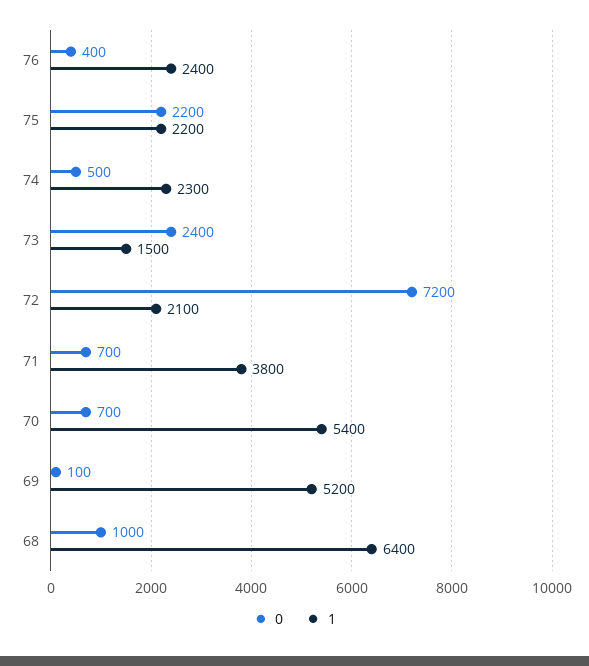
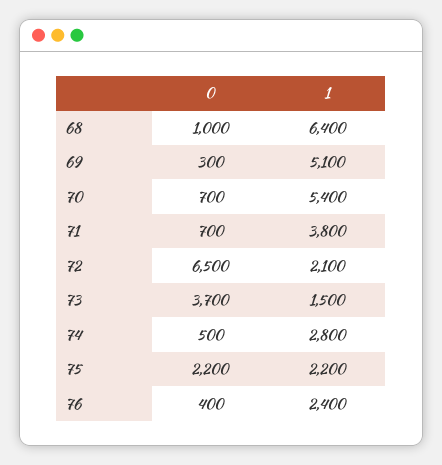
1, 74: 2300 -> 2800
0, 73: 2400 -> 3700
0, 72: 7200 -> 6500
0, 69: 100 -> 300
1, 69: 5200 -> 5100

